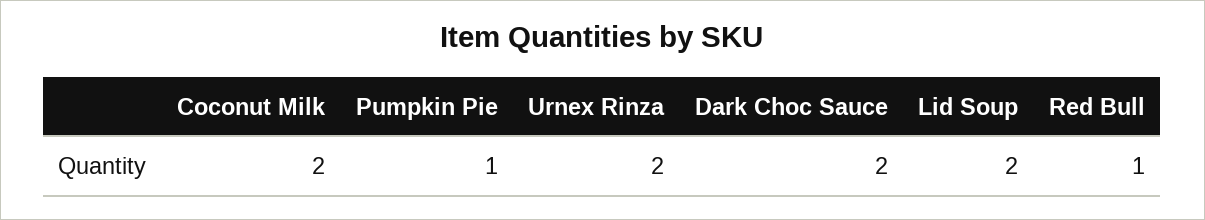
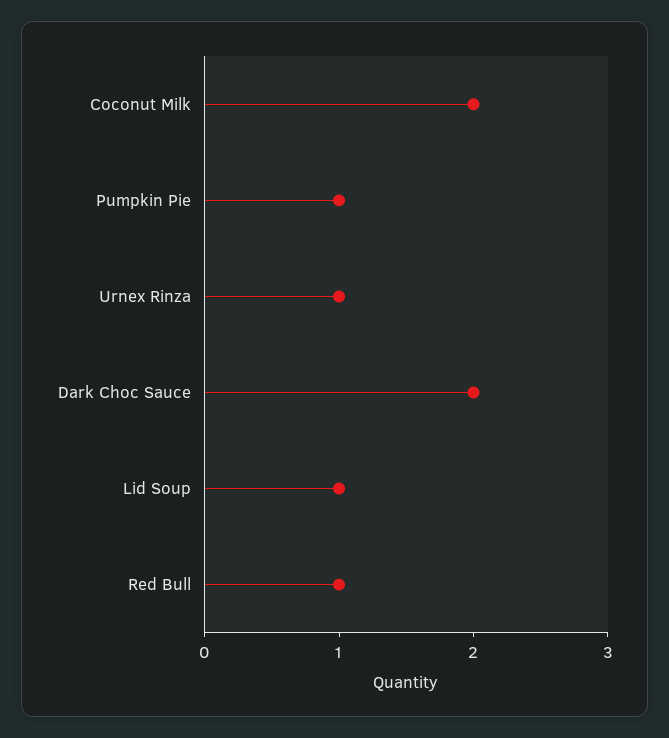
Urnex Rinza: 2 -> 1
Lid Soup: 2 -> 1

